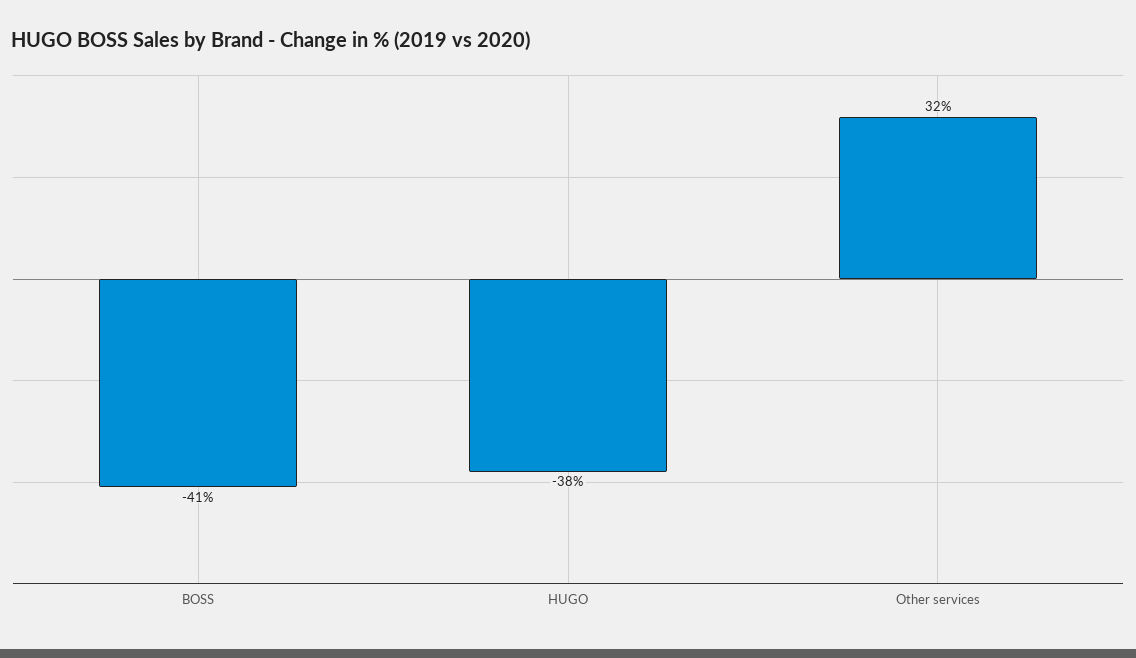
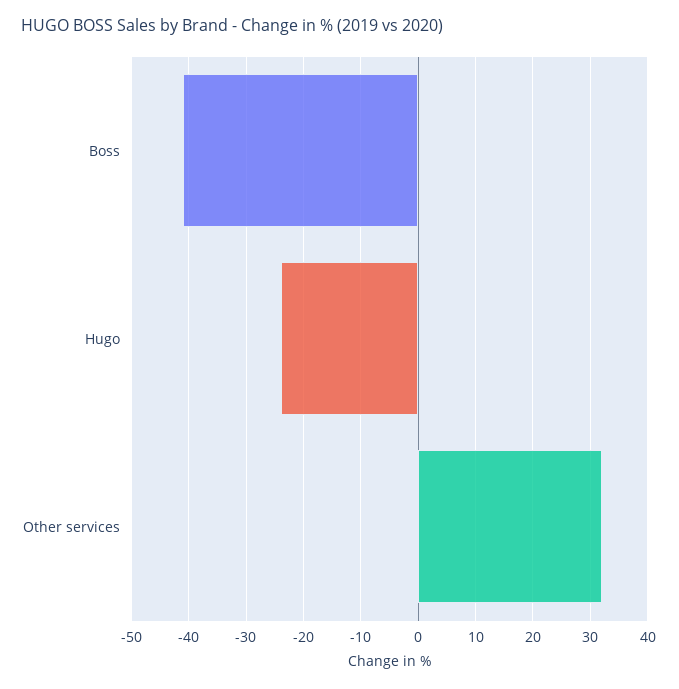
HUGO: -38 -> -25

